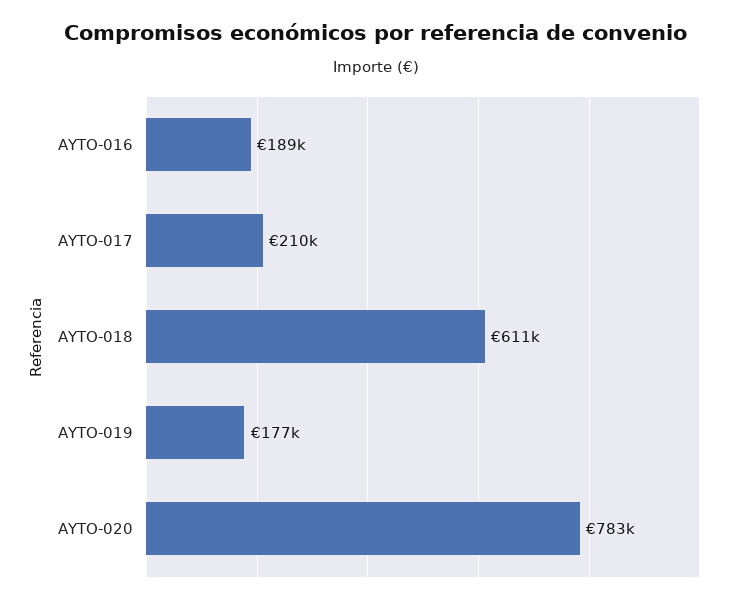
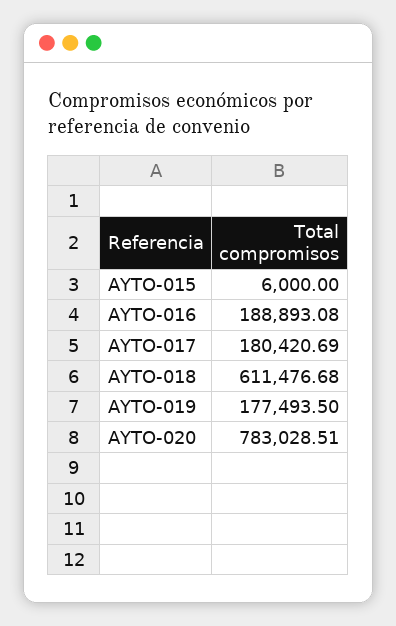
AYTO-017: 210000 -> 180420.69
AYTO-015: none -> 6000

